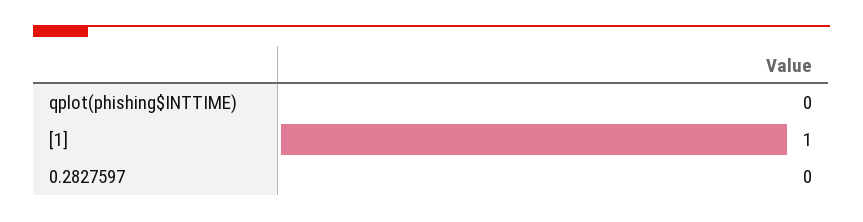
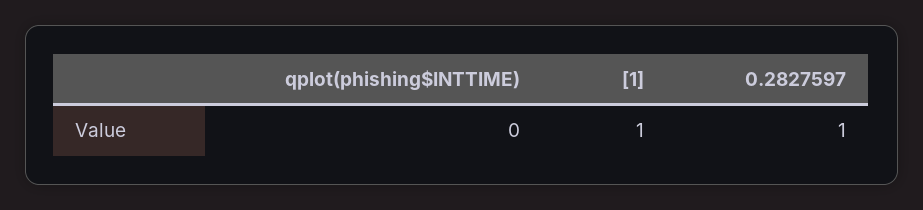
0.2827597: 0 -> 1

